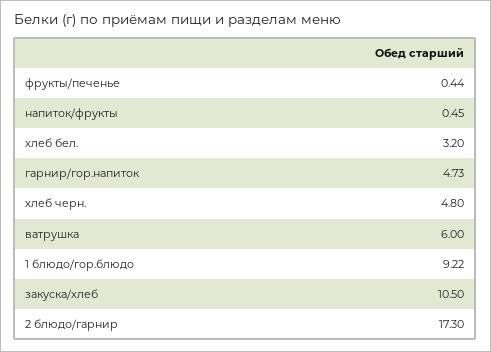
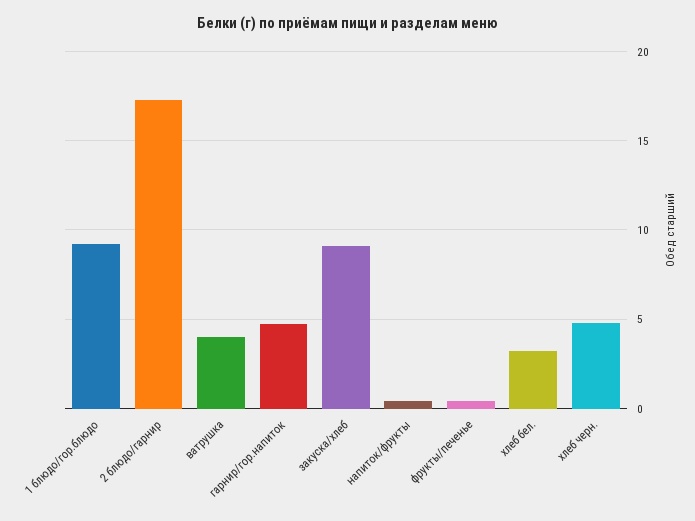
ватрушка: 6 -> 4
закуска/хлеб: 10.5 -> 9

